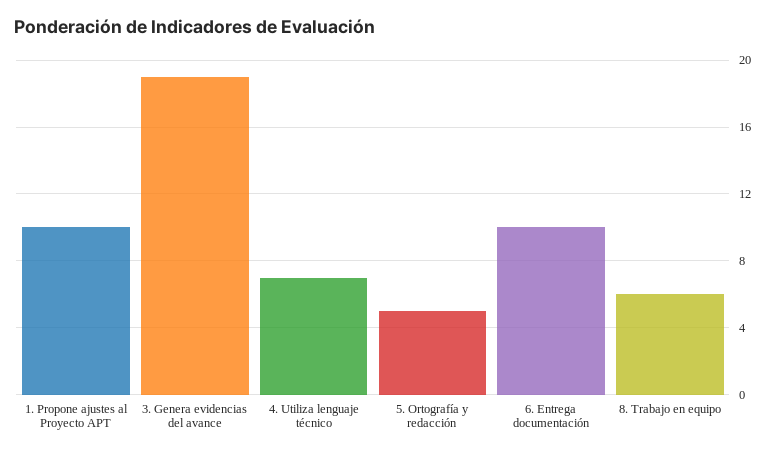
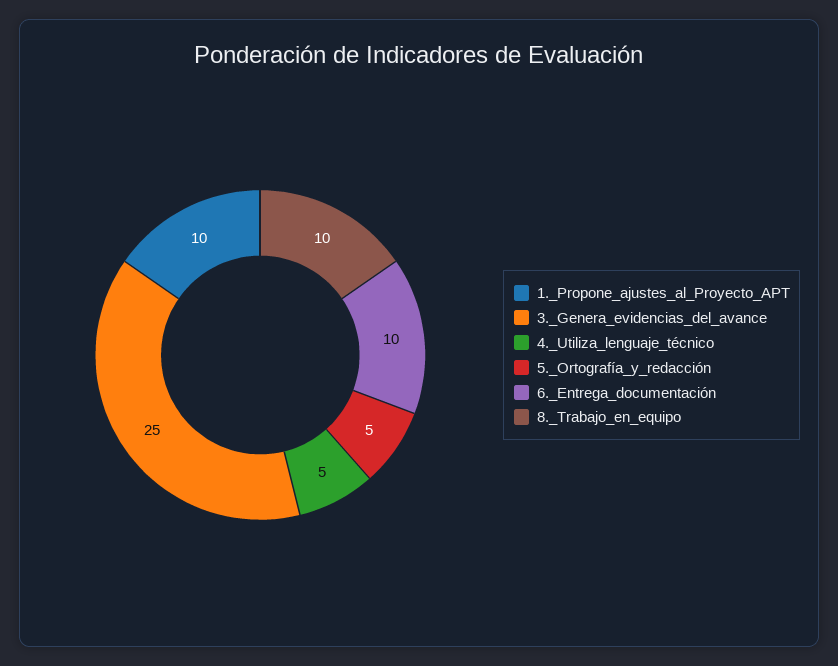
3. Genera evidencias del avance: 19 -> 25
4. Utiliza lenguaje técnico: 7 -> 5
8. Trabajo en equipo: 6 -> 10

